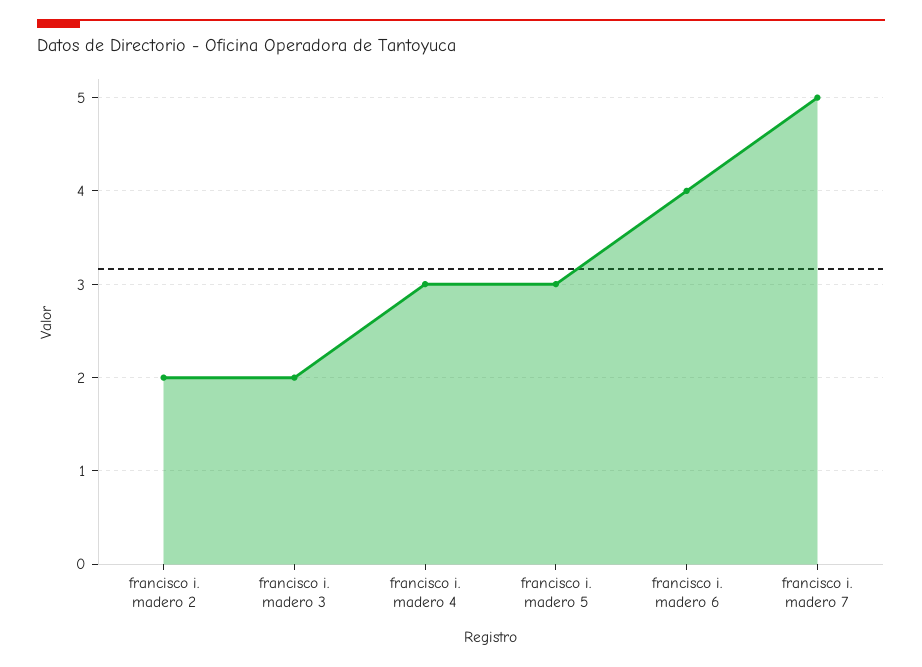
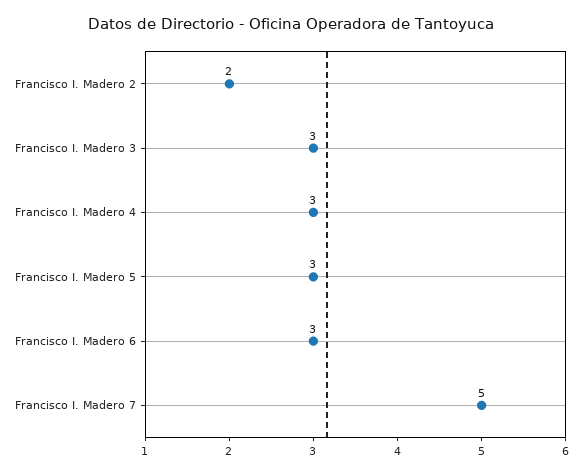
francisco i. madero 3: 2 -> 3
francisco i. madero 6: 4 -> 3

